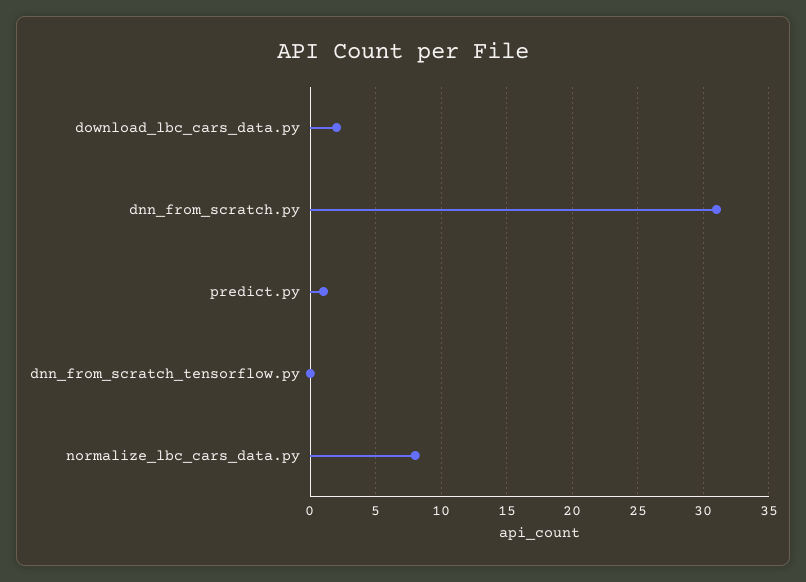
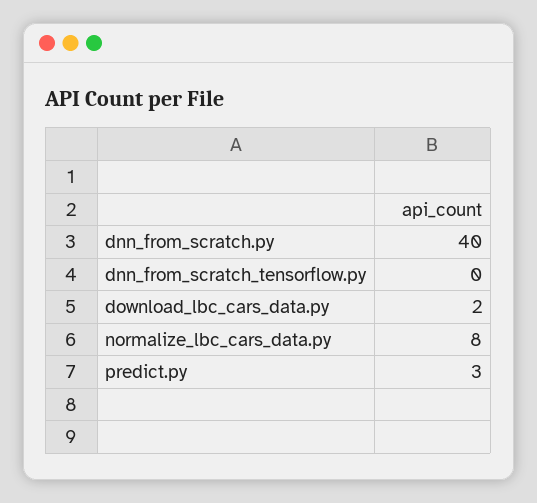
dnn_from_scratch.py: 31 -> 40
predict.py: 1 -> 3

